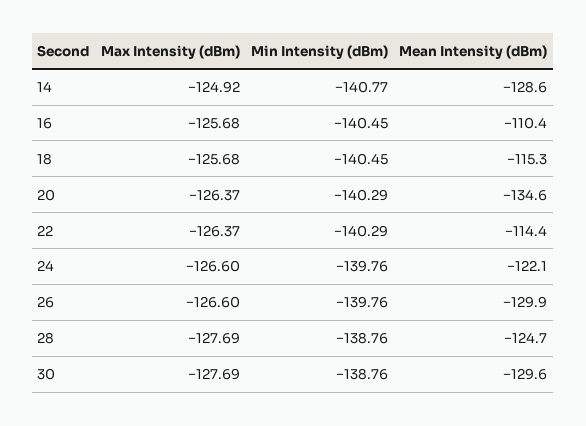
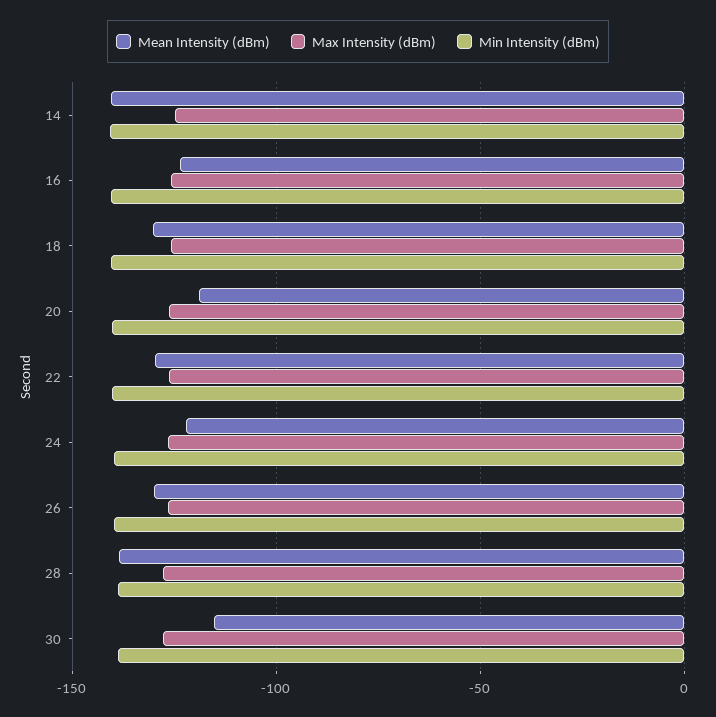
Mean Intensity (dBm), 14: -128.6 -> -140
Mean Intensity (dBm), 16: -110.4 -> -125
Mean Intensity (dBm), 18: -115.3 -> -130
Mean Intensity (dBm), 20: -134.6 -> -120
Mean Intensity (dBm), 22: -114.4 -> -130
Mean Intensity (dBm), 28: -124.7 -> -140
Mean Intensity (dBm), 30: -129.6 -> -115

